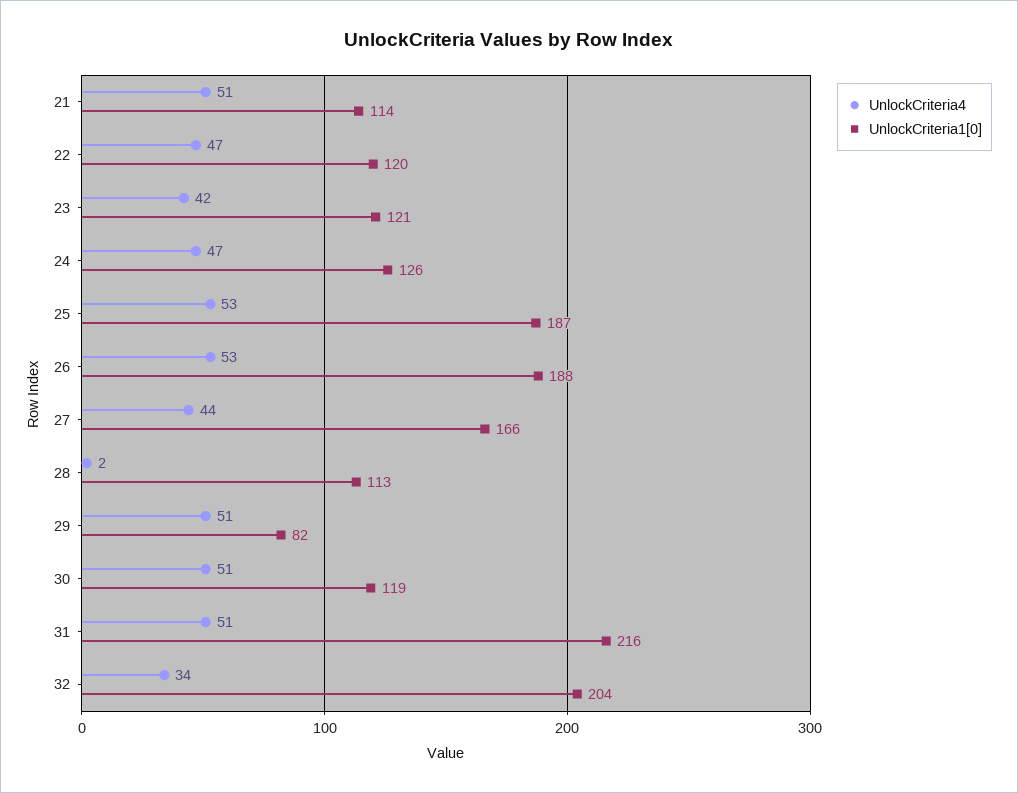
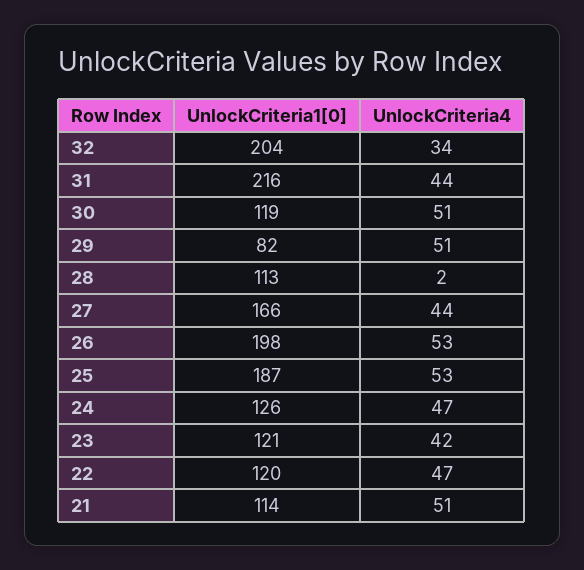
UnlockCriteria1[0], 26: 188 -> 198
UnlockCriteria4, 31: 51 -> 44

